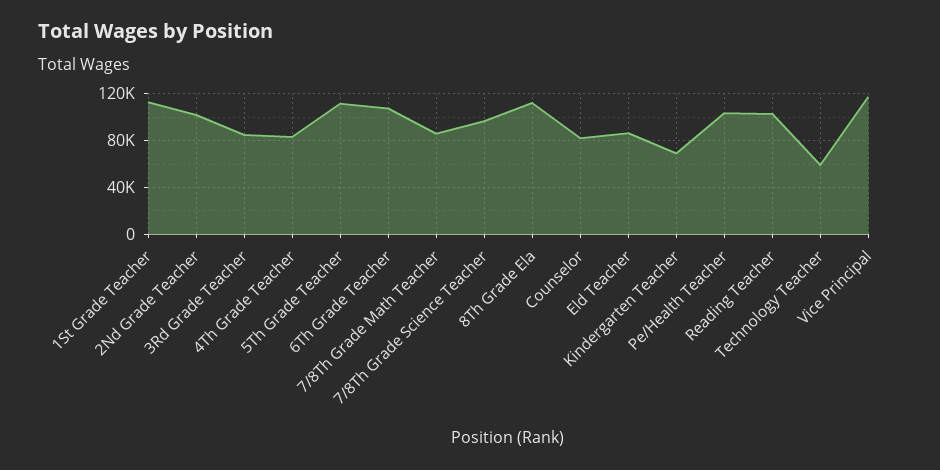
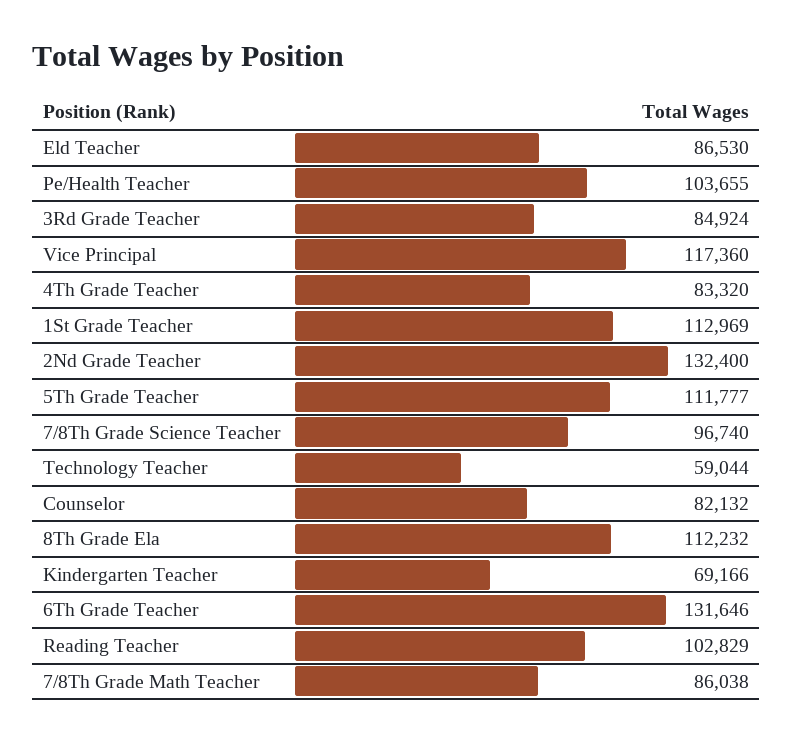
2Nd Grade Teacher: 100000 -> 132400
6Th Grade Teacher: 110000 -> 131646

